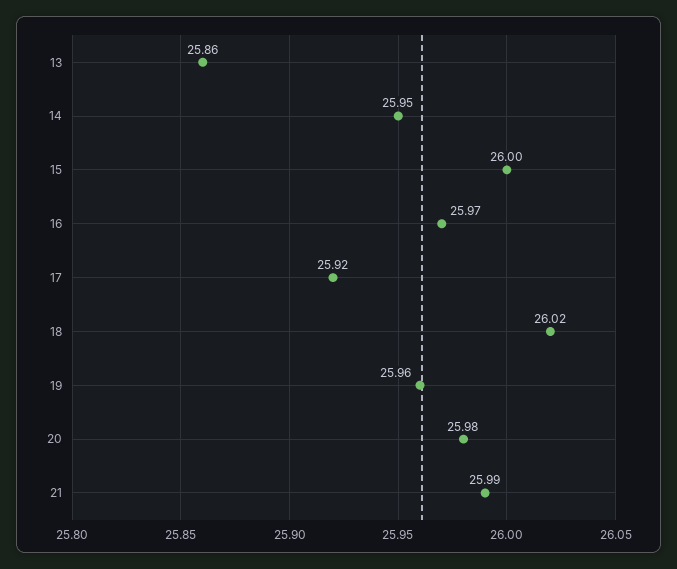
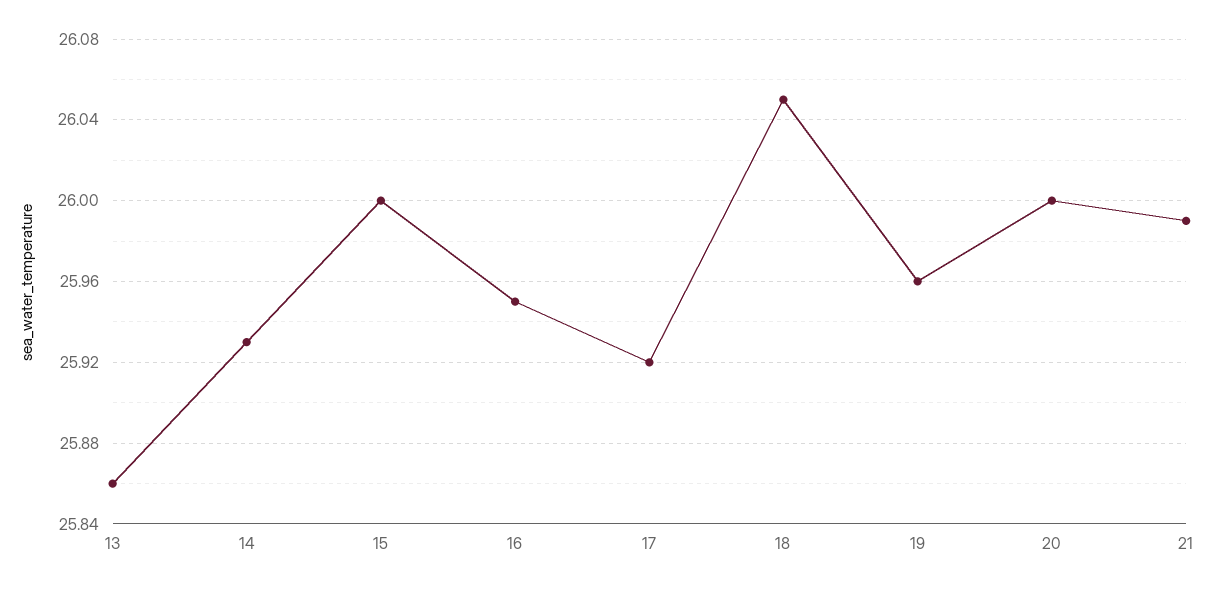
14: 25.95 -> 25.93
16: 25.97 -> 25.95
18: 26.02 -> 26.05
20: 25.98 -> 26

